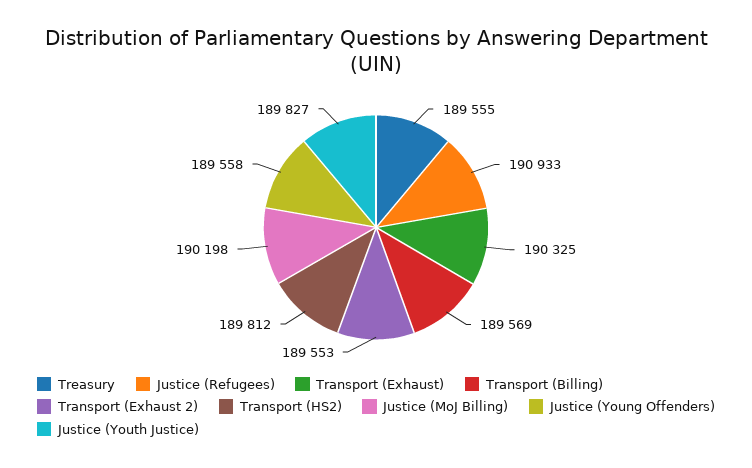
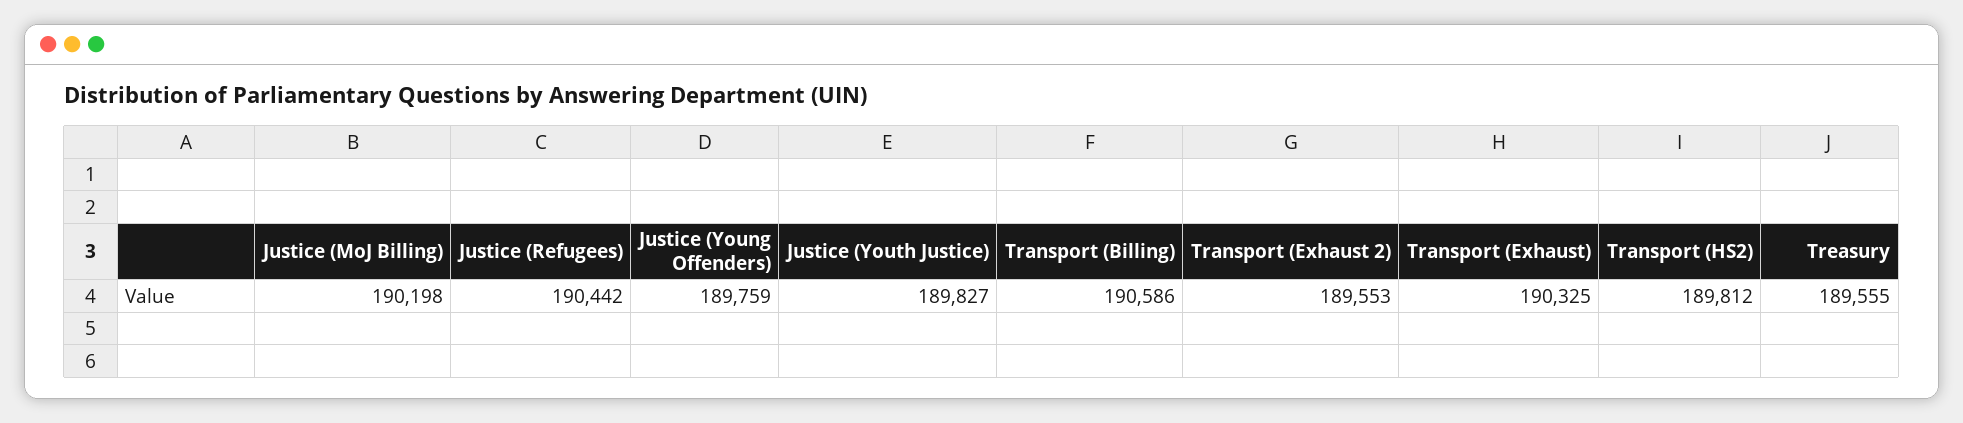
Justice (Refugees): 190933 -> 190442
Transport (Billing): 189569 -> 190586
Justice (Young Offenders): 189558 -> 189759

